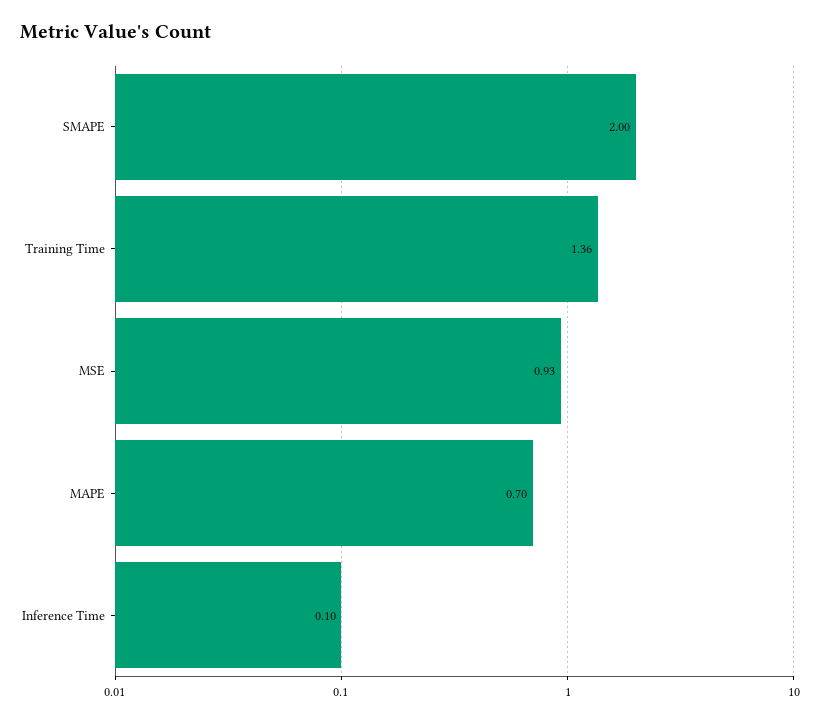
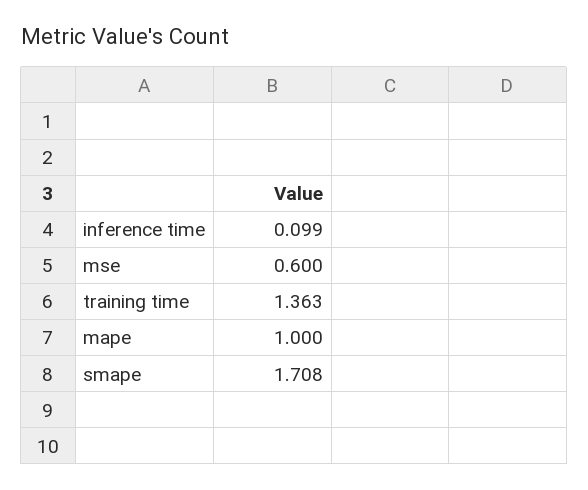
SMAPE: 2 -> 1.708
MSE: 0.93 -> 0.6
MAPE: 0.7 -> 1

